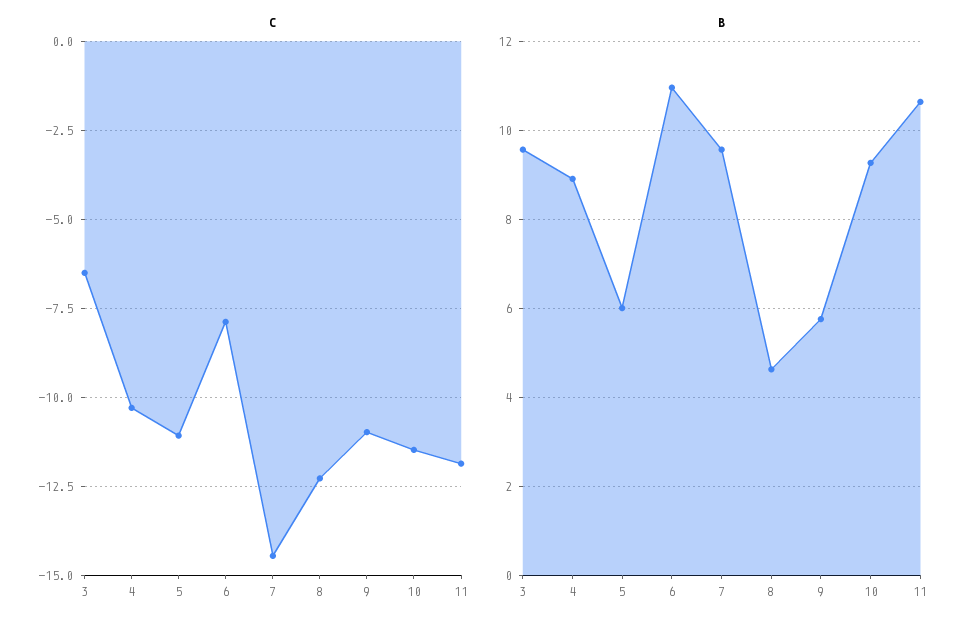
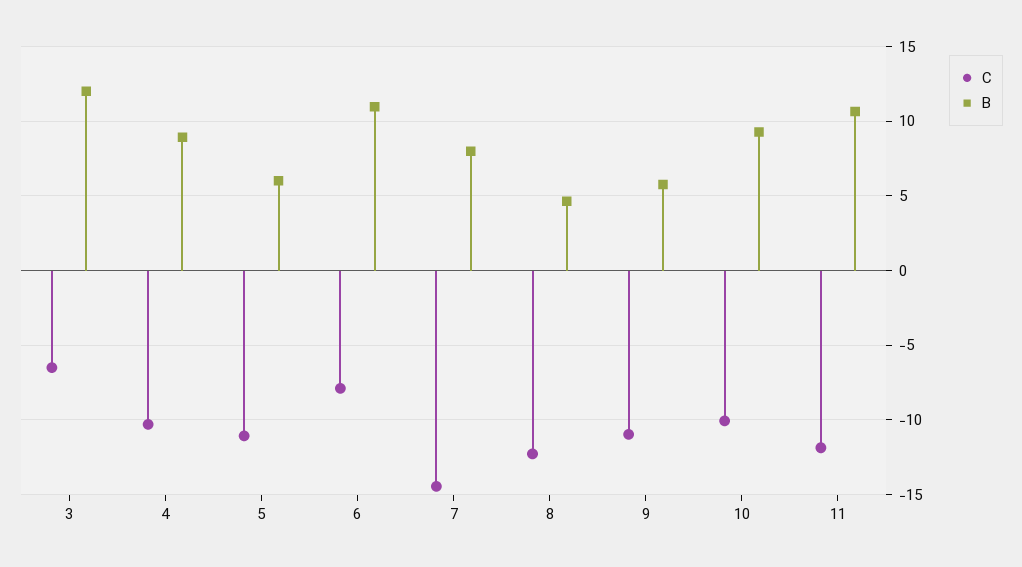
C, 10: -11.5 -> -10
B, 3: 9.6 -> 12
B, 7: 9.6 -> 8

